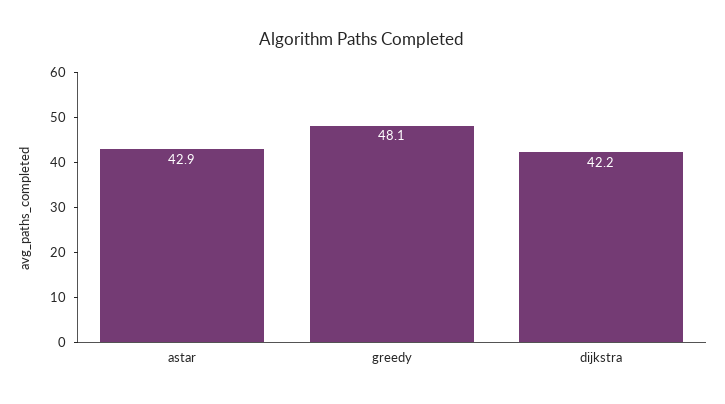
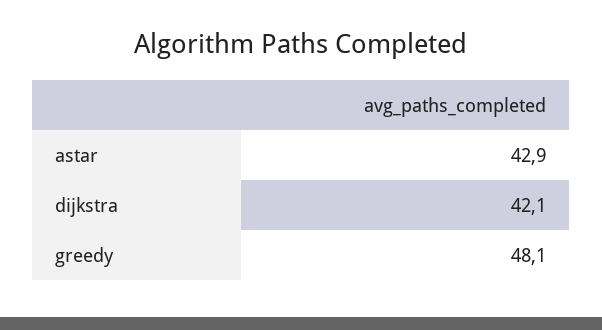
dijkstra: 42.2 -> 42.1

